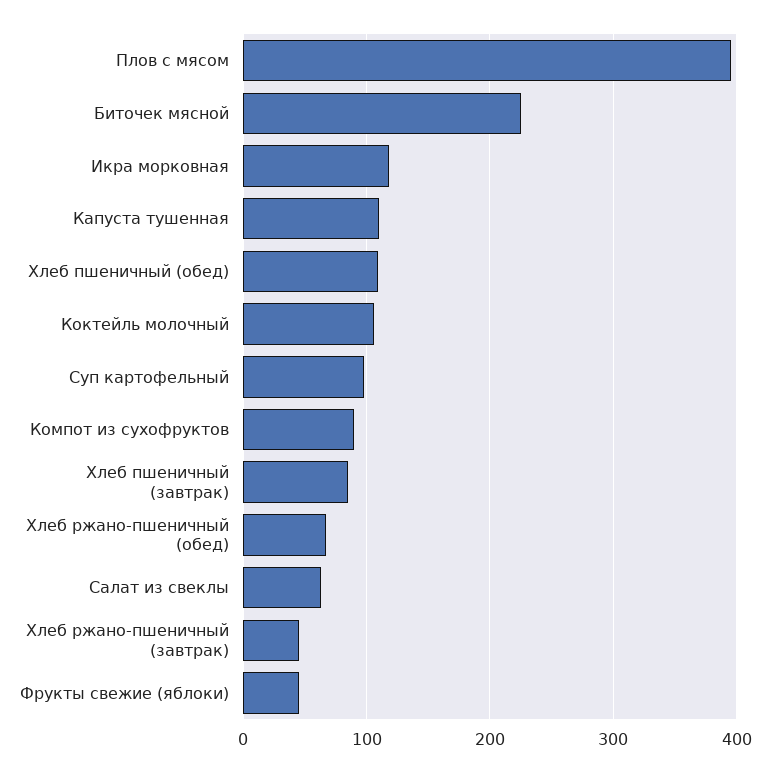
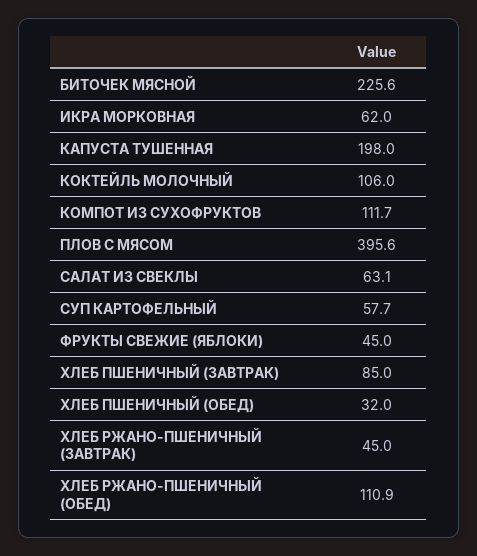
Икра морковная: 120 -> 62
Капуста тушенная: 110 -> 198
Хлеб пшеничный (обед): 110 -> 32
Суп картофельный: 100 -> 57.7
Компот из сухофруктов: 90 -> 111.7
Хлеб ржано-пшеничный (обед): 70 -> 110.9

